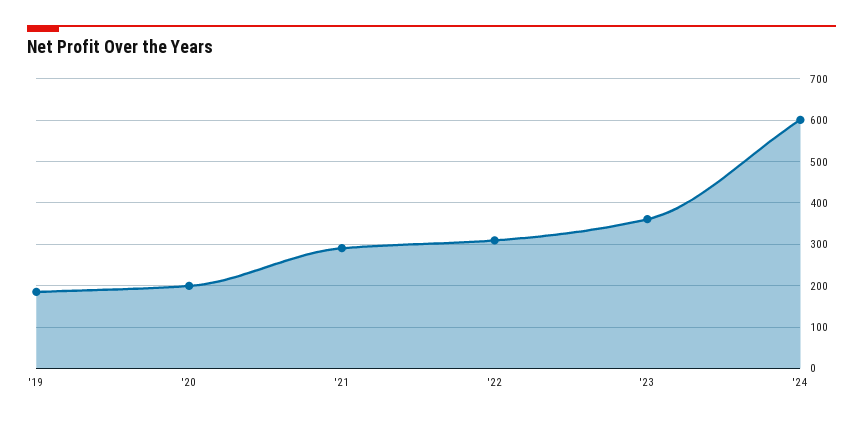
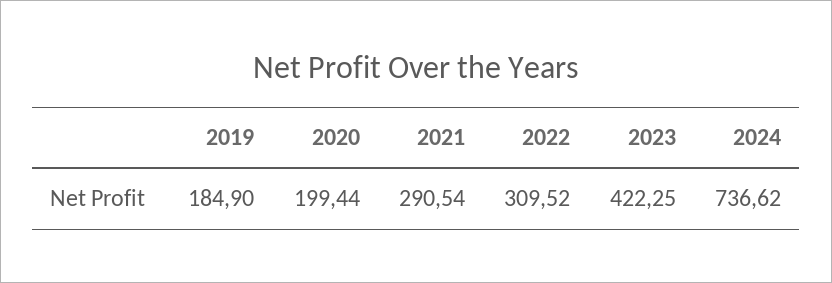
'23: 360 -> 422.25
'24: 600 -> 736.62

